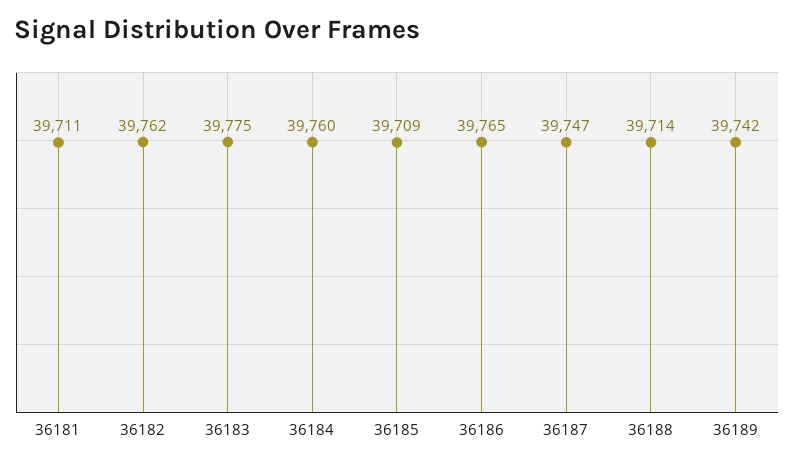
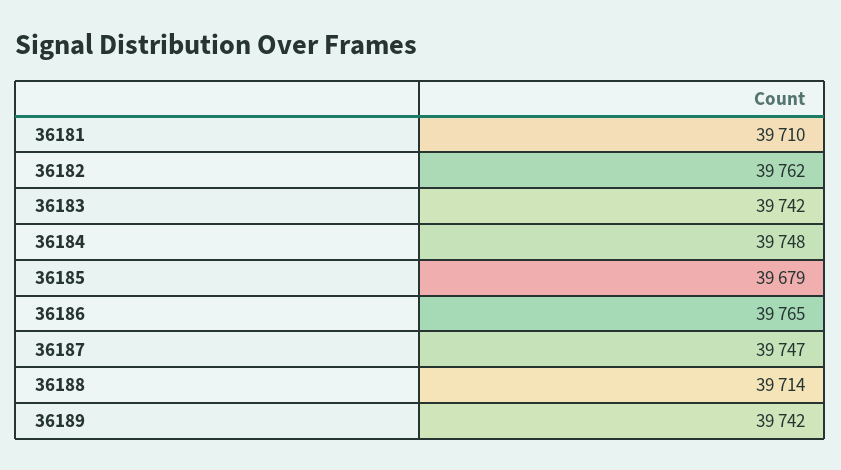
36181: 39711 -> 39710
36183: 39775 -> 39742
36184: 39760 -> 39748
36185: 39709 -> 39679

